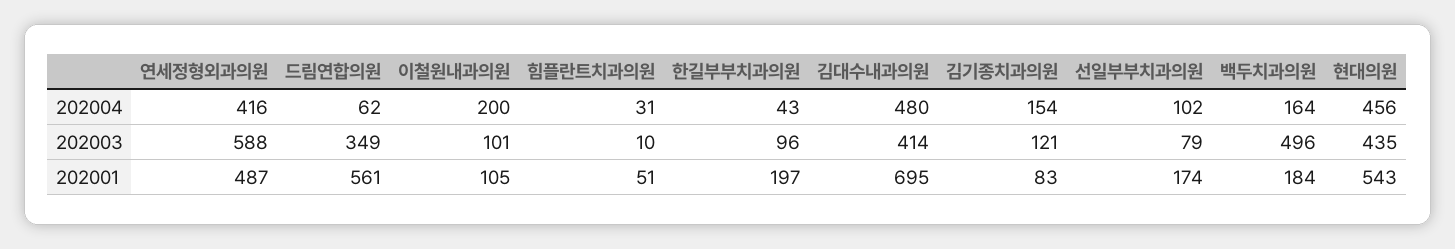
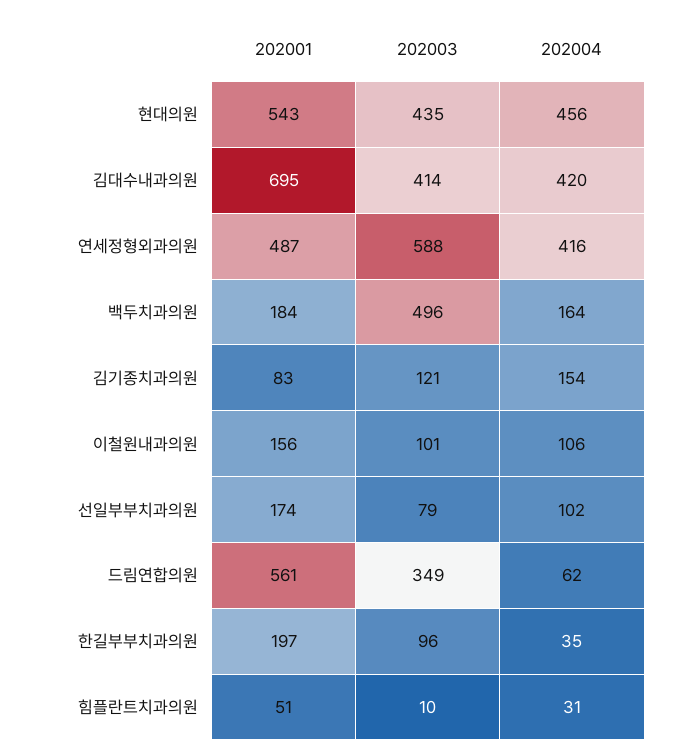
이철원내과의원, 202004: 200 -> 106
한길부부치과의원, 202004: 43 -> 35
김대수내과의원, 202004: 480 -> 420
이철원내과의원, 202001: 105 -> 156

